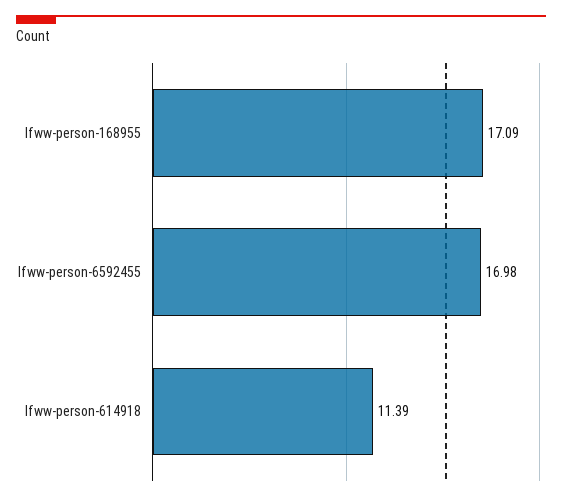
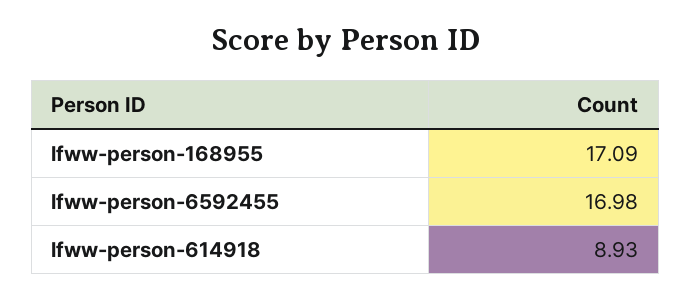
lfww-person-614918: 11.39 -> 8.93

